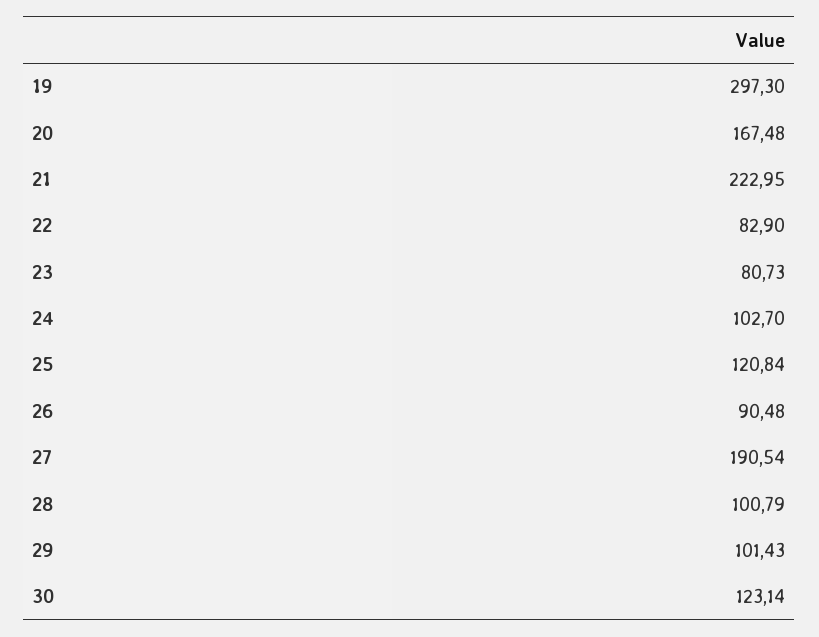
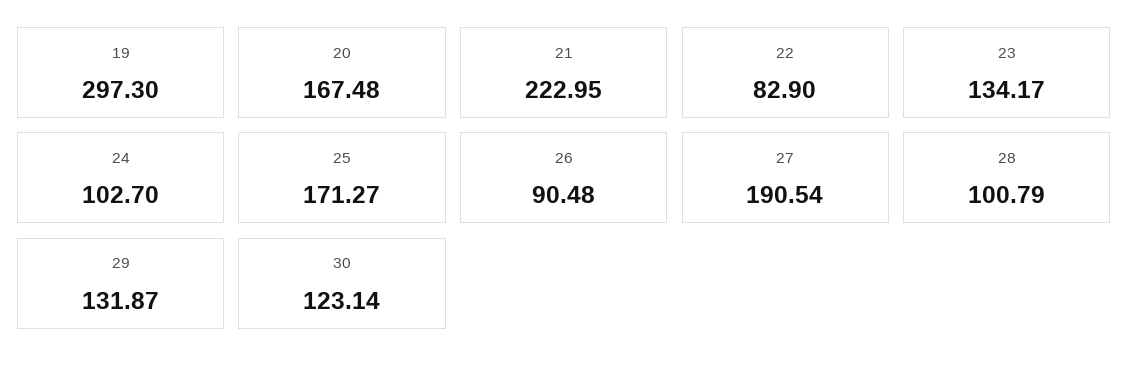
23: 80.73 -> 134.17
25: 120.84 -> 171.27
29: 101.43 -> 131.87

